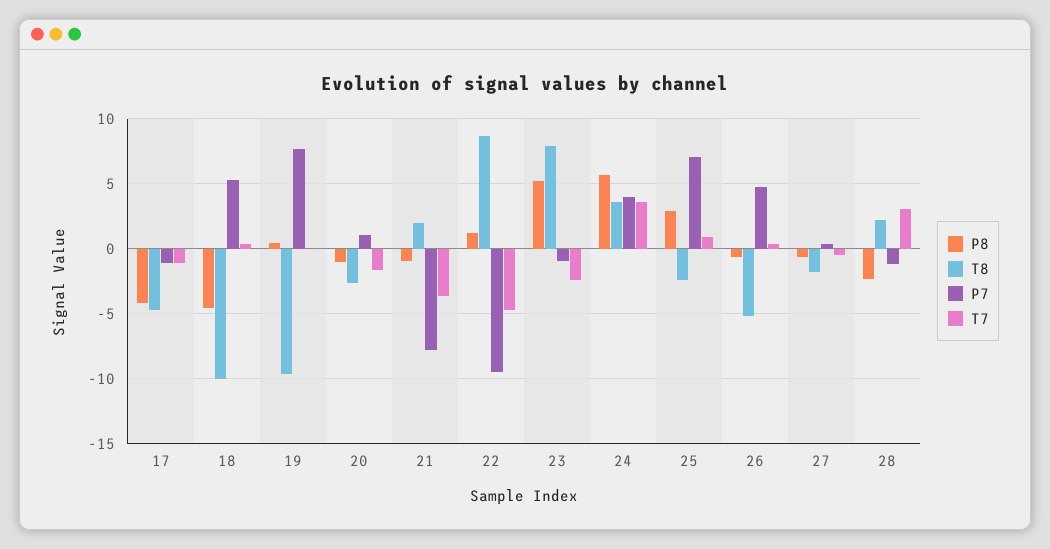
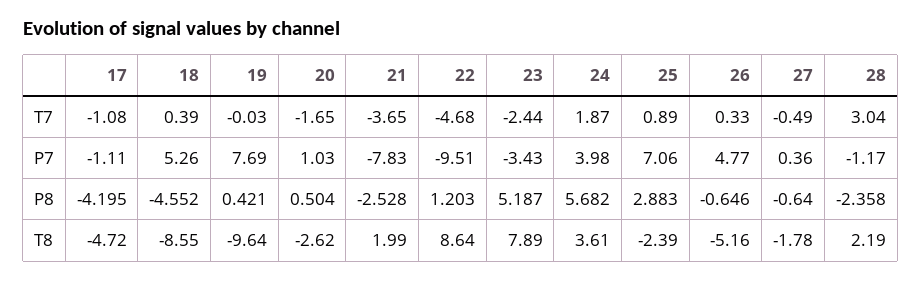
T8, 18: -10 -> -8.55
P8, 20: -1 -> 0.504
P8, 21: -1 -> -2.528
P7, 23: -1 -> -3.43
T7, 24: 3.5 -> 1.87

